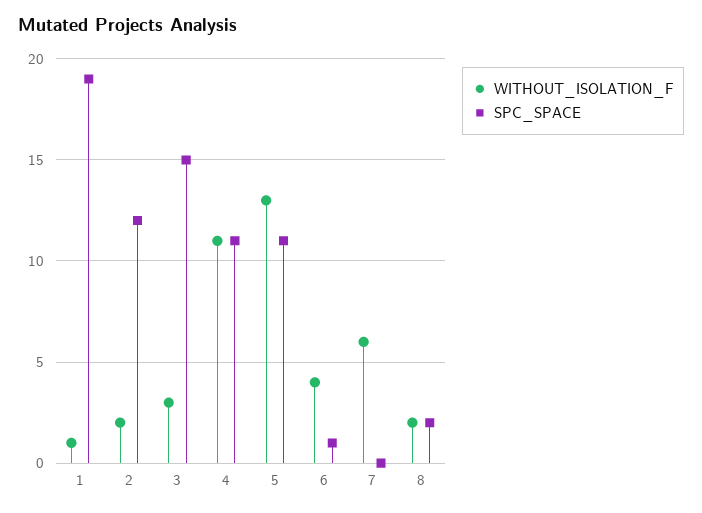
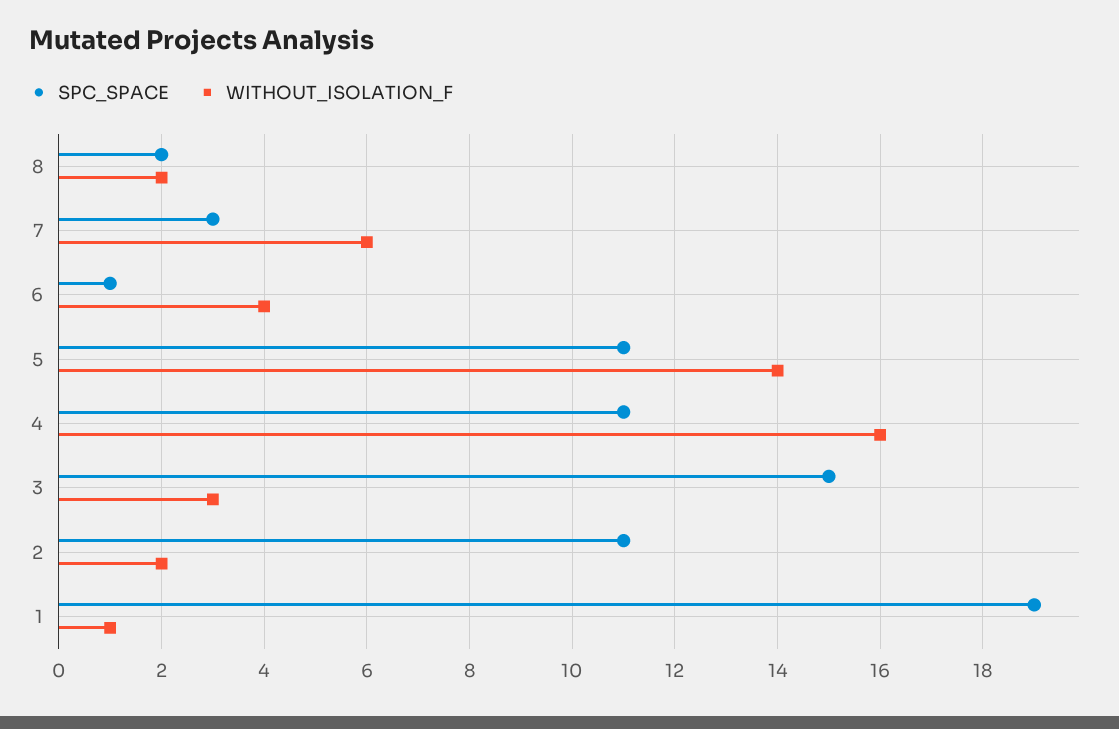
SPC_SPACE, 2: 12 -> 11
WITHOUT_ISOLATION_F, 4: 11 -> 16
WITHOUT_ISOLATION_F, 5: 13 -> 14
SPC_SPACE, 7: 0 -> 3

